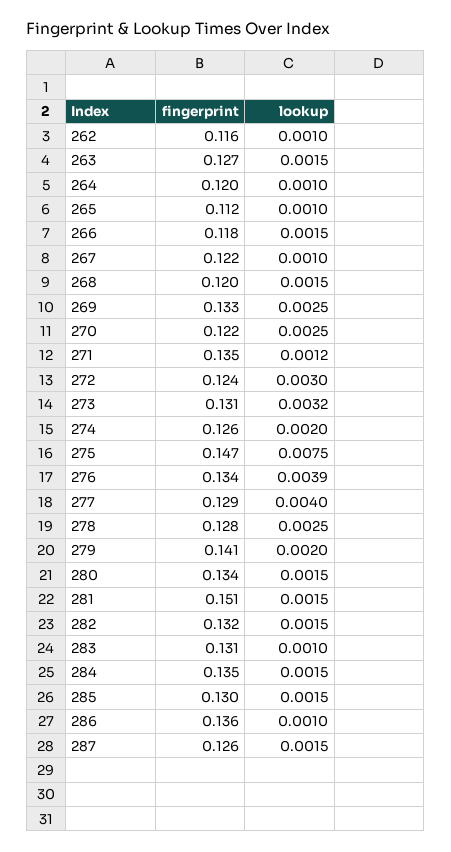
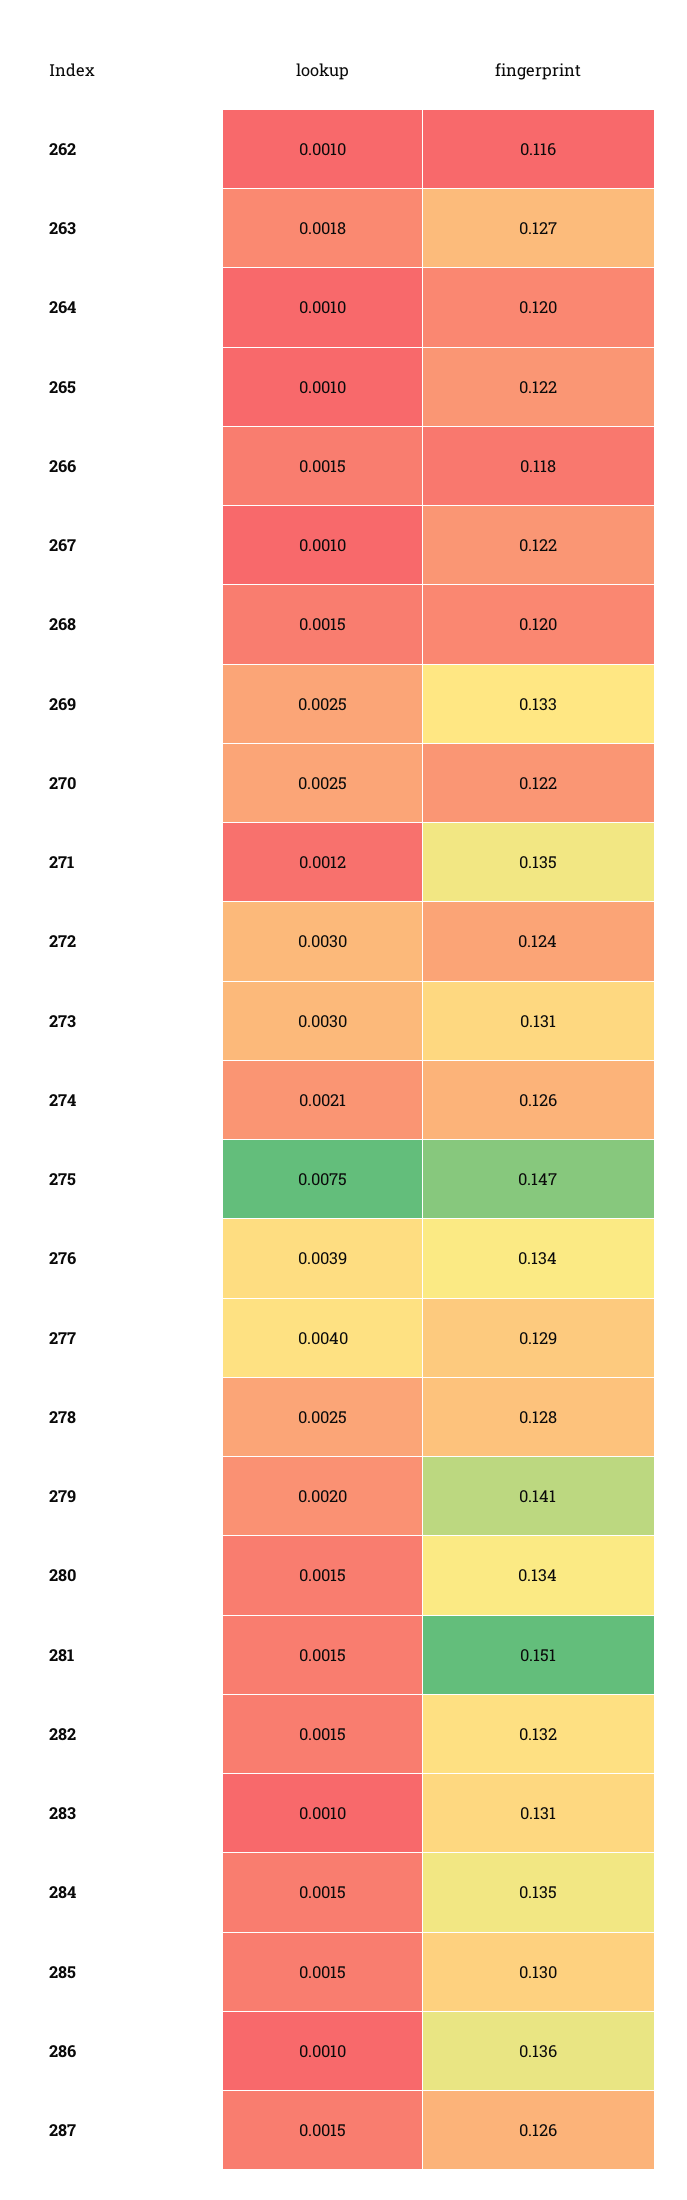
lookup, 263: 0.0015 -> 0.0018
fingerprint, 265: 0.112 -> 0.122
lookup, 273: 0.0032 -> 0.003
lookup, 274: 0.002 -> 0.0021

